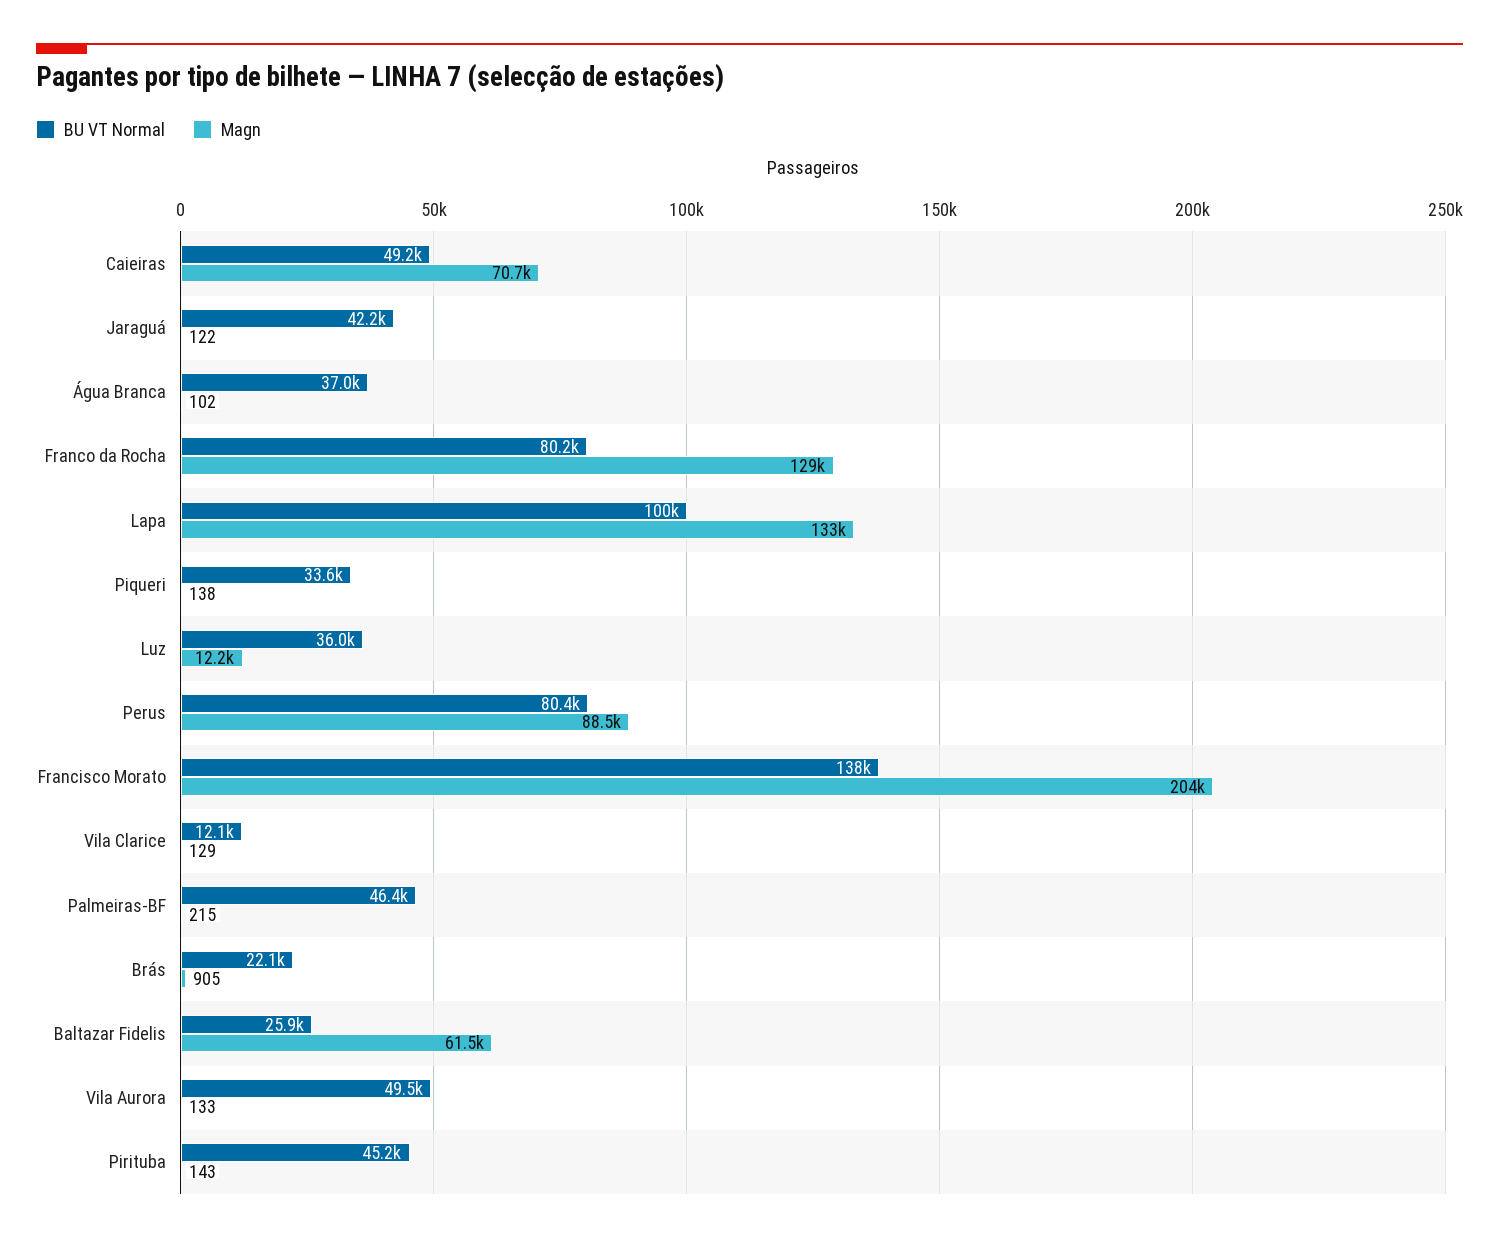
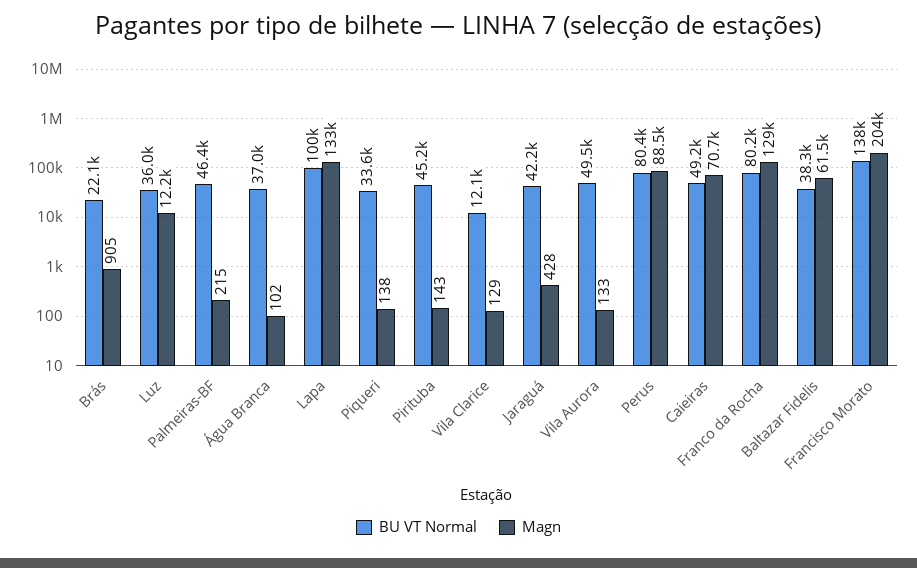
Magn, Jaraguá: 122 -> 428
BU VT Normal, Baltazar Fidelis: 25900 -> 38300

